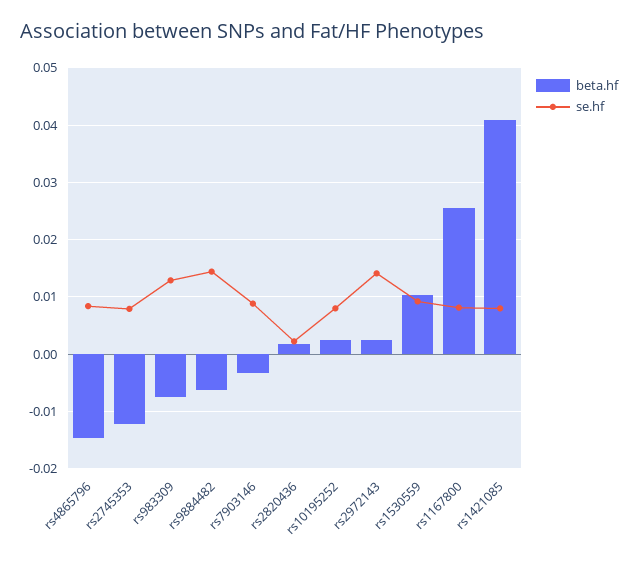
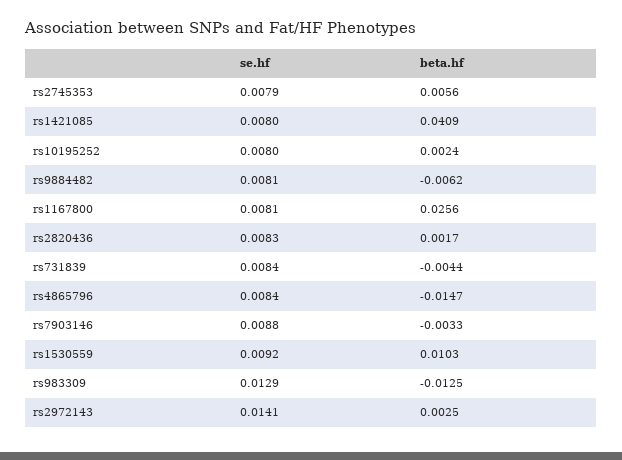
beta.hf, rs2745353: -0.012 -> 0.0056
beta.hf, rs983309: -0.008 -> -0.0125
se.hf, rs9884482: 0.014 -> 0.0081
se.hf, rs2820436: 0.002 -> 0.0083
se.hf, rs731839: none -> 0.0084
beta.hf, rs731839: none -> -0.0044

